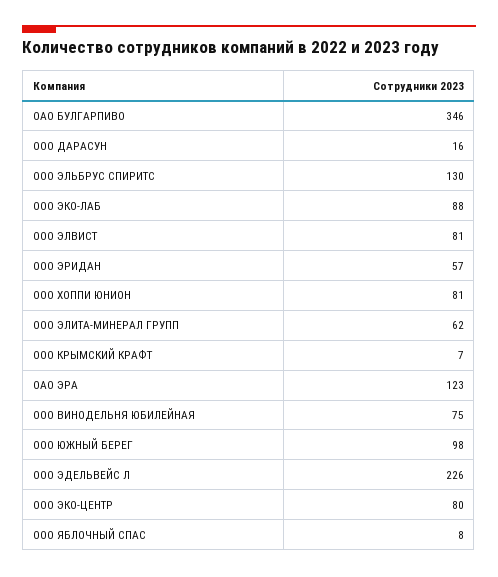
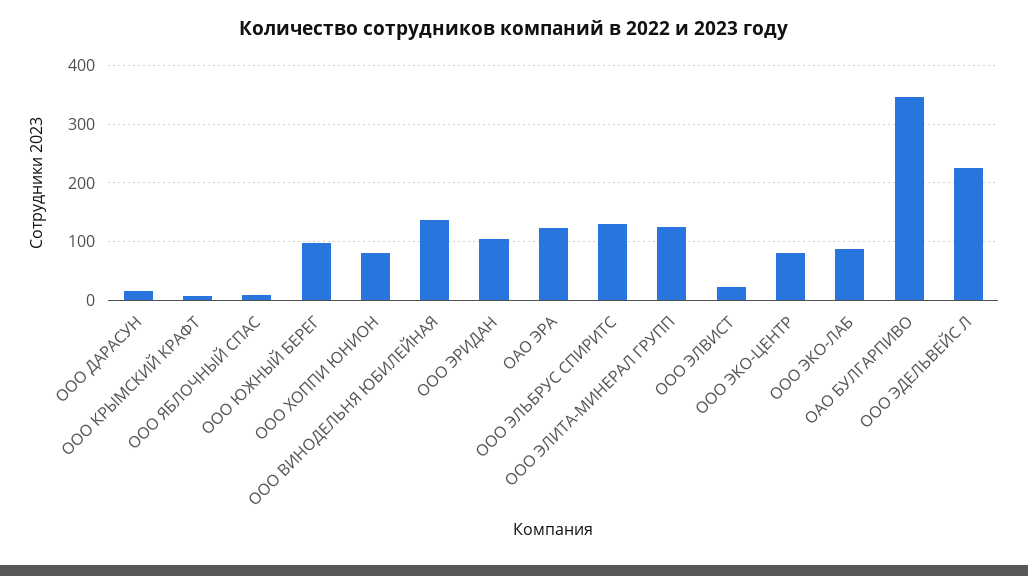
ООО ЭЛВИСТ: 81 -> 20
ООО ЭРИДАН: 57 -> 100
ООО ЭЛИТА-МИНЕРАЛ ГРУПП: 62 -> 120
ООО ВИНОДЕЛЬНЯ ЮБИЛЕЙНАЯ: 75 -> 140

